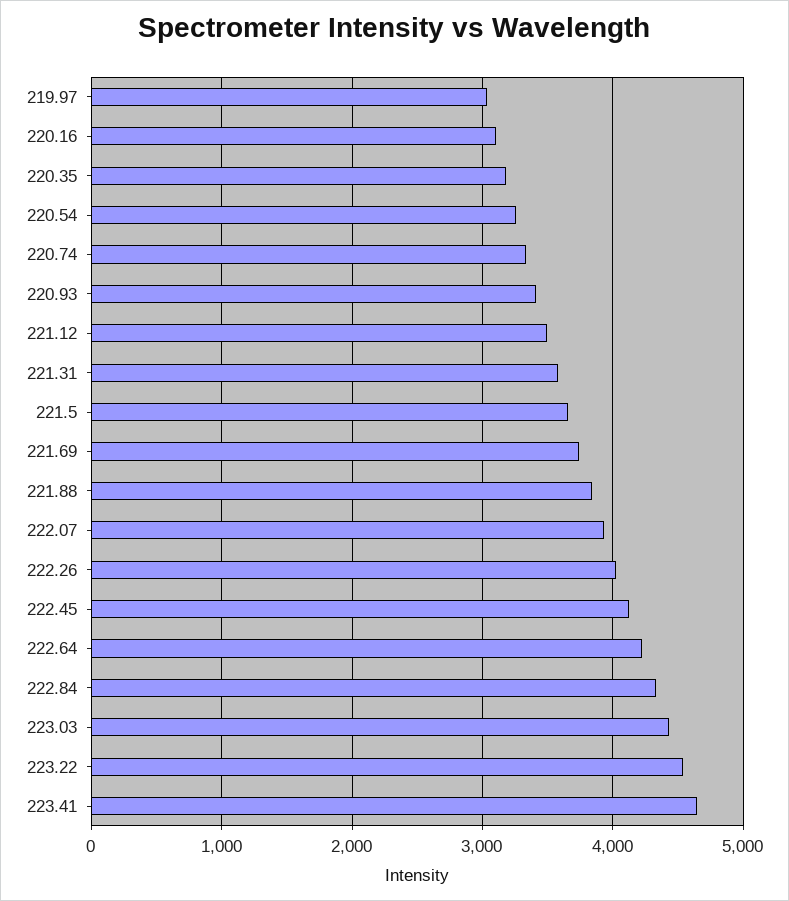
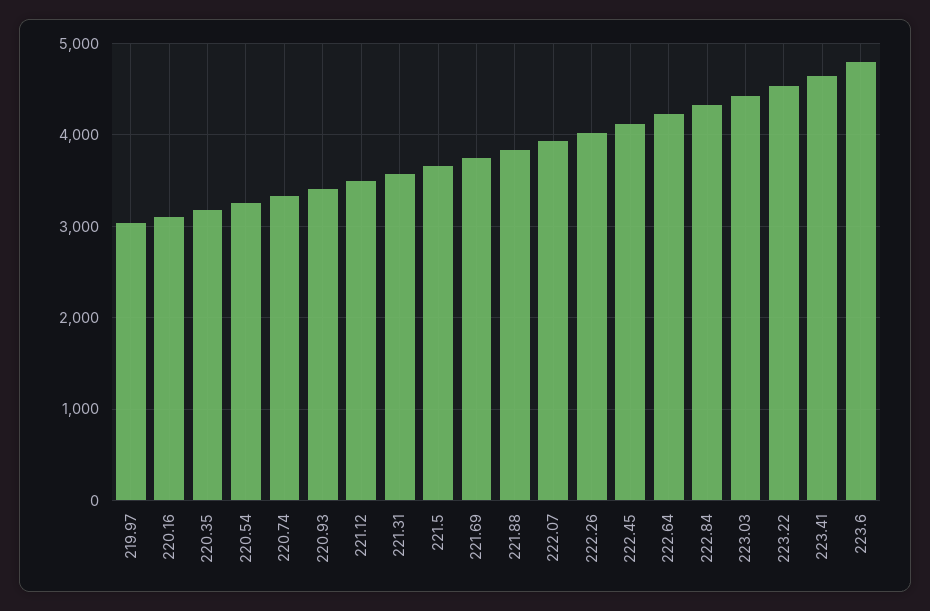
223.6: none -> 4800

